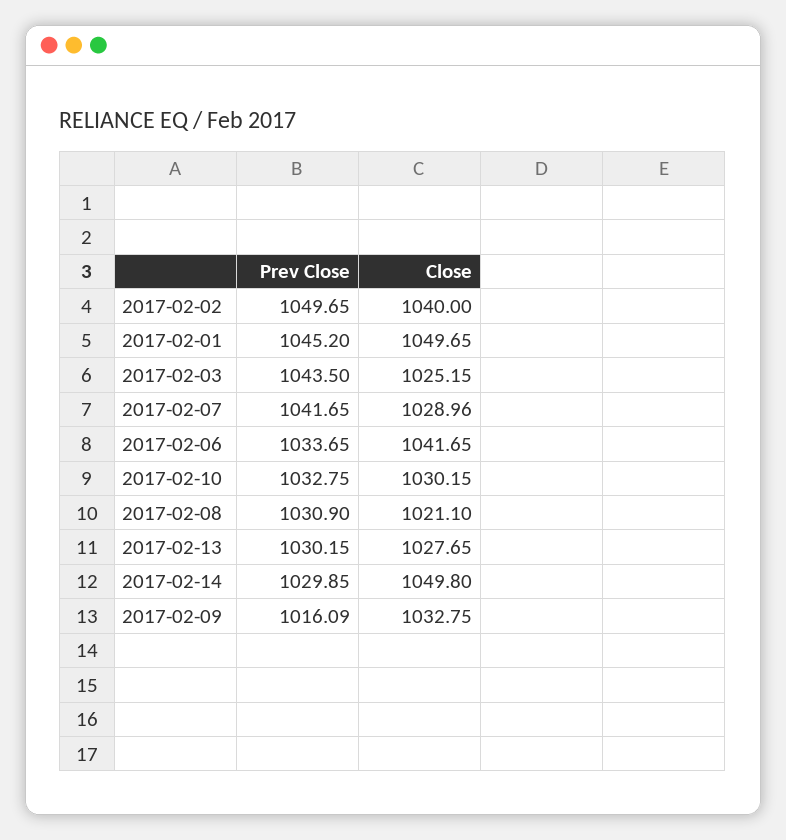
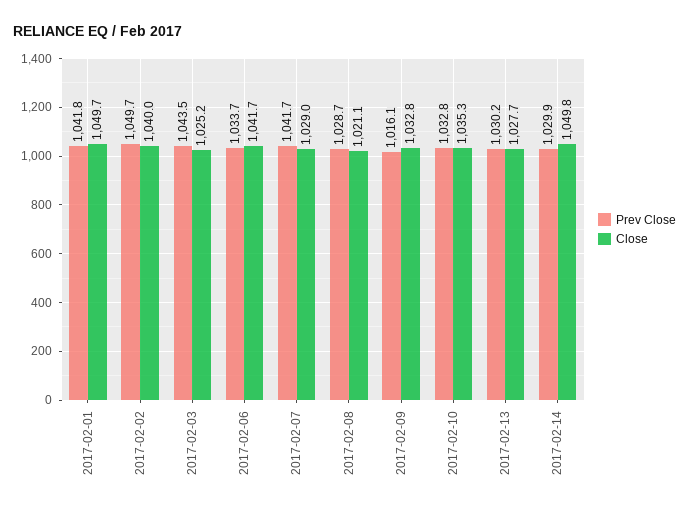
Prev Close, 2017-02-01: 1045.2 -> 1041.8
Close, 2017-02-10: 1030.15 -> 1035.3
Prev Close, 2017-02-08: 1030.9 -> 1028.7

